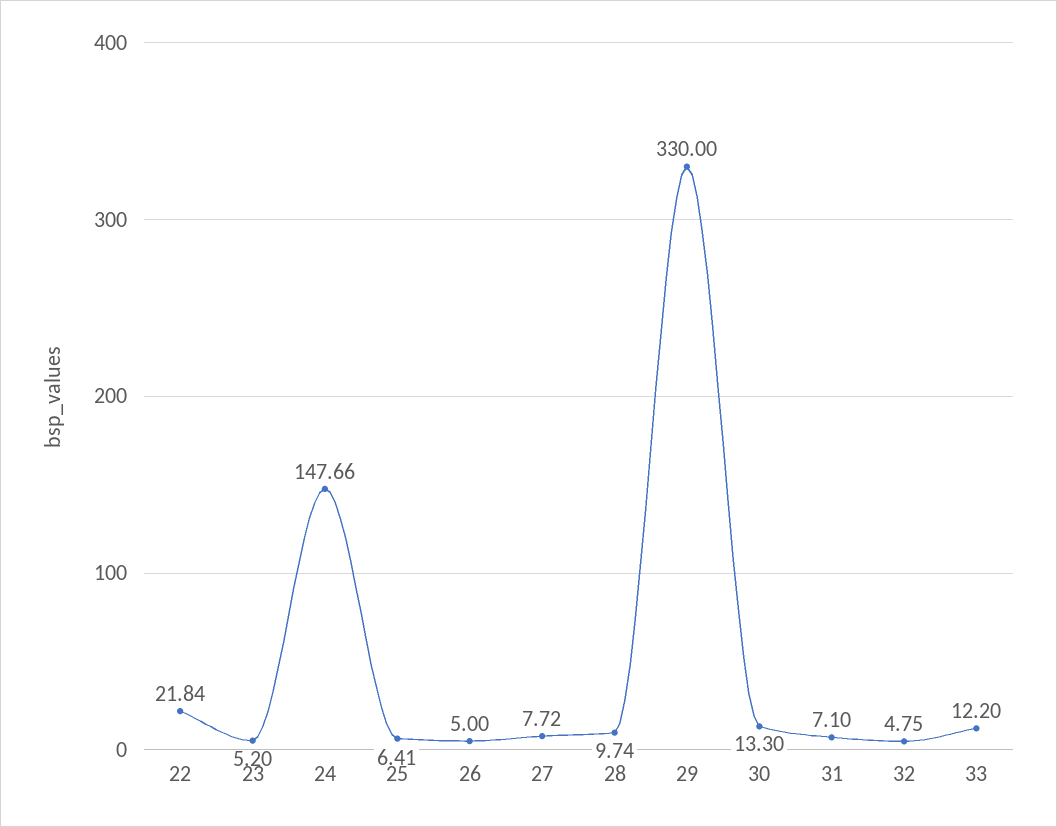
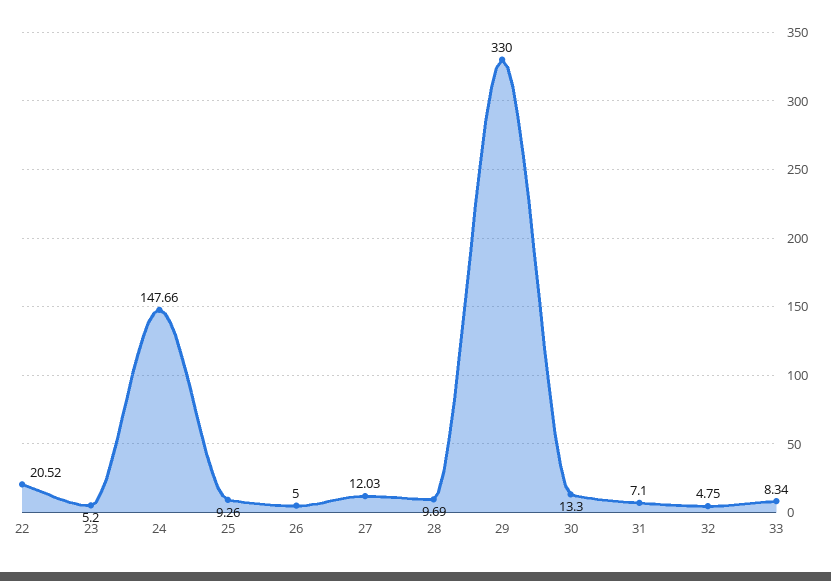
22: 21.84 -> 20.52
25: 6.41 -> 9.26
27: 7.72 -> 12.03
28: 9.74 -> 9.69
33: 12.2 -> 8.34

